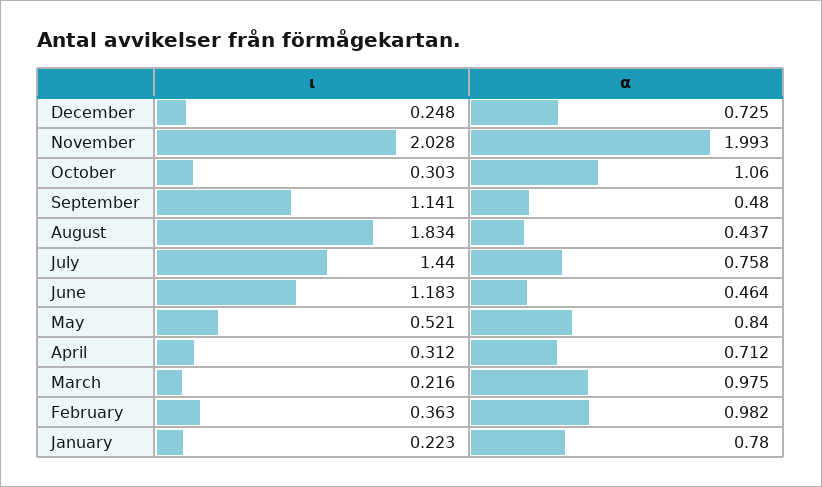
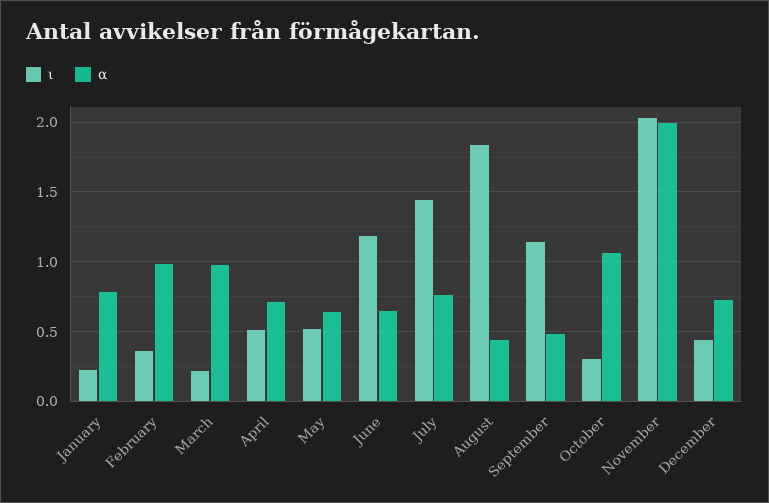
ι, December: 0.248 -> 0.45
α, June: 0.464 -> 0.65
α, May: 0.84 -> 0.65
ι, April: 0.312 -> 0.5

